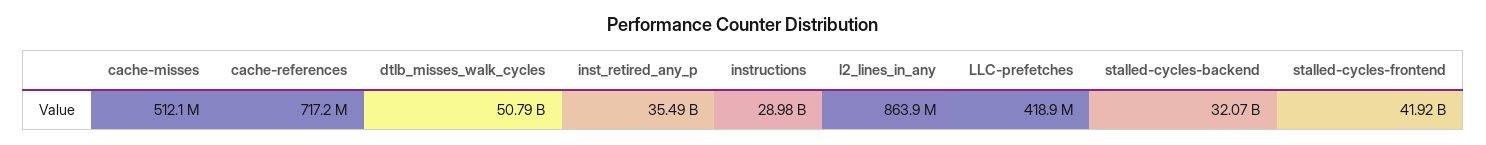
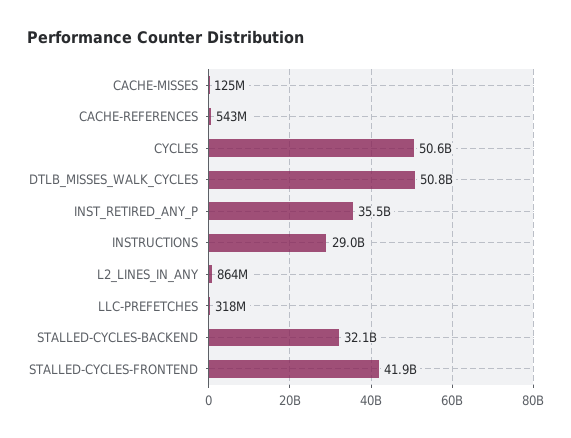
cache-misses: 512100000 -> 125000000
cache-references: 717200000 -> 543000000
LLC-prefetches: 418900000 -> 318000000
CYCLES: none -> 50600000000

